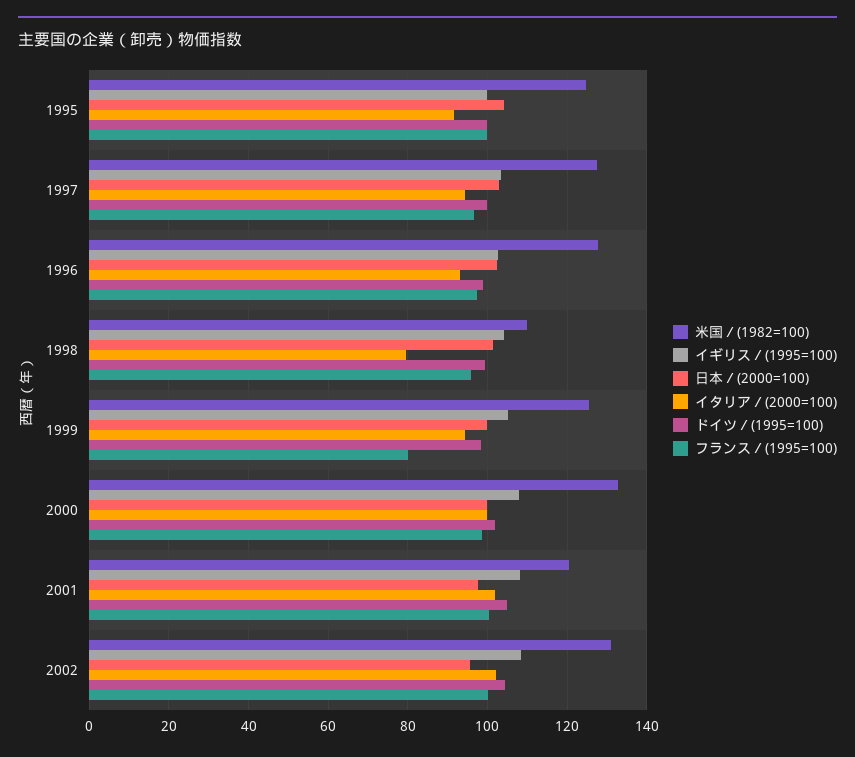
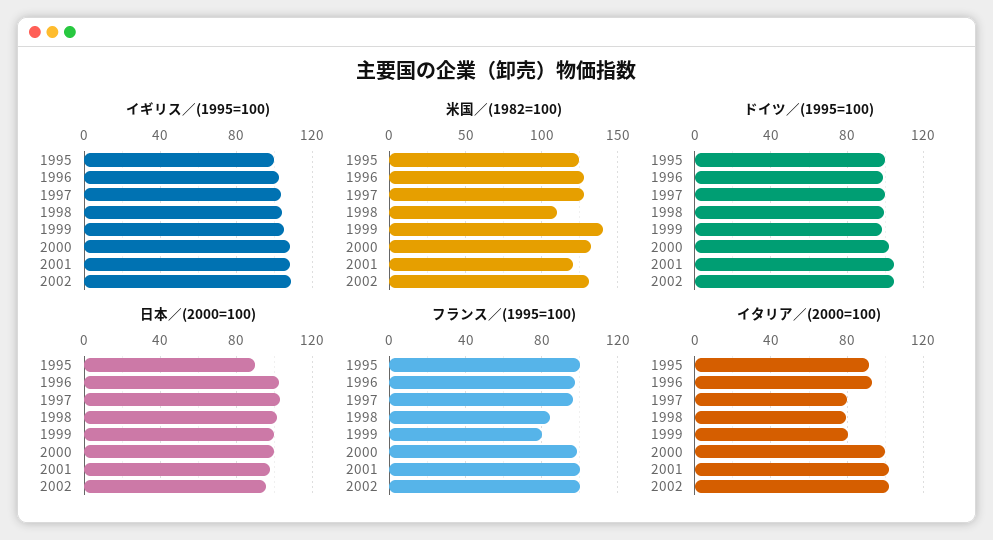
日本／(2000=100), 1995: 104 -> 90
イタリア／(2000=100), 1997: 94 -> 80
フランス／(1995=100), 1998: 96 -> 85
米国／(1982=100), 1999: 126 -> 140
イタリア／(2000=100), 1999: 94 -> 80

